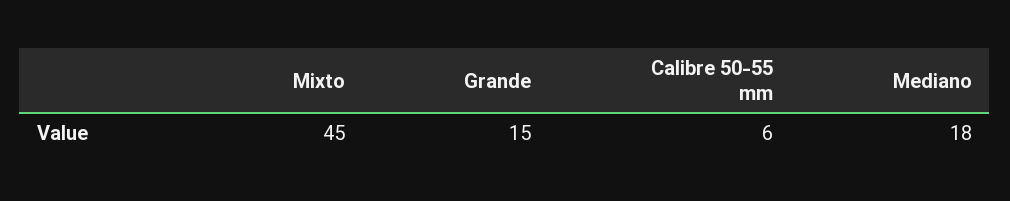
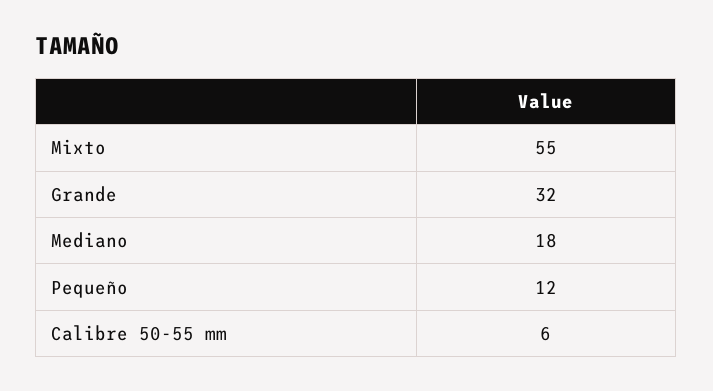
Mixto: 45 -> 55
Grande: 15 -> 32
Pequeño: none -> 12

